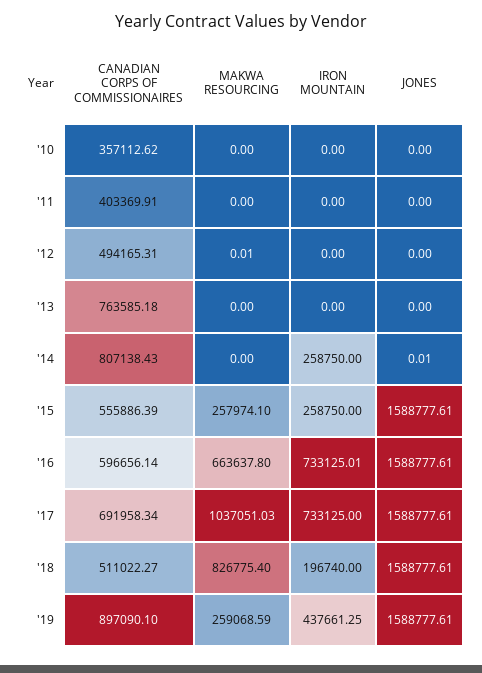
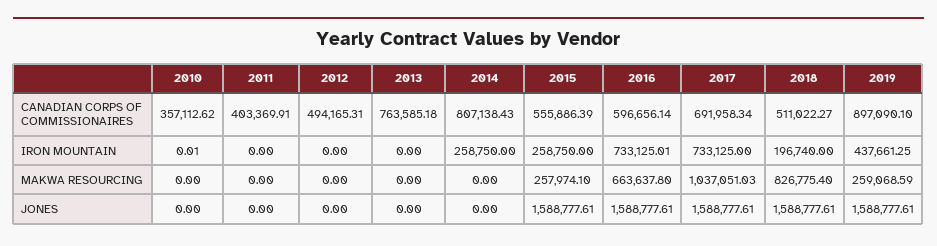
IRON MOUNTAIN, '10: 0 -> 0.01
MAKWA RESOURCING, '12: 0.01 -> 0
JONES, '14: 0.01 -> 0

